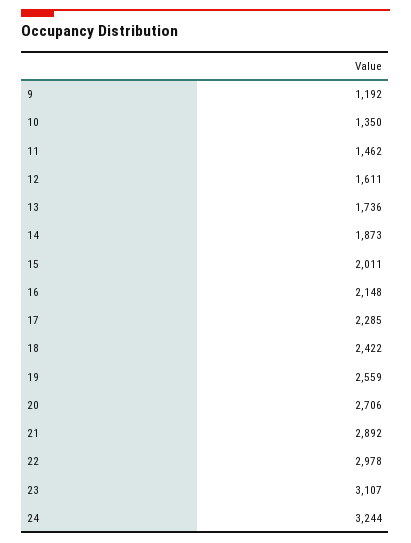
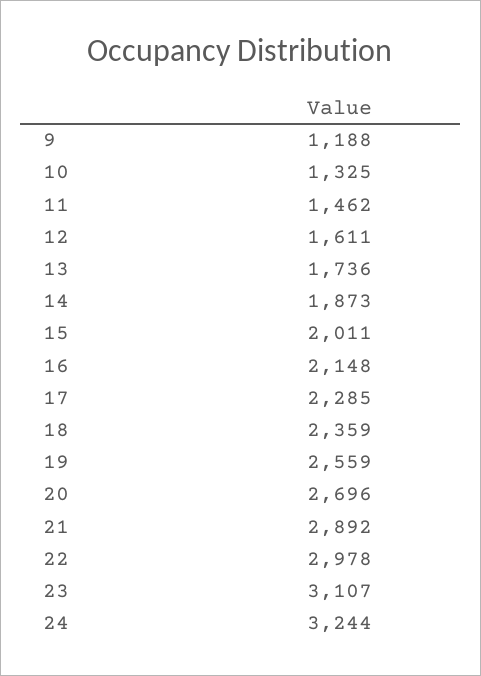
9: 1192 -> 1188
10: 1350 -> 1325
18: 2422 -> 2359
20: 2706 -> 2696

